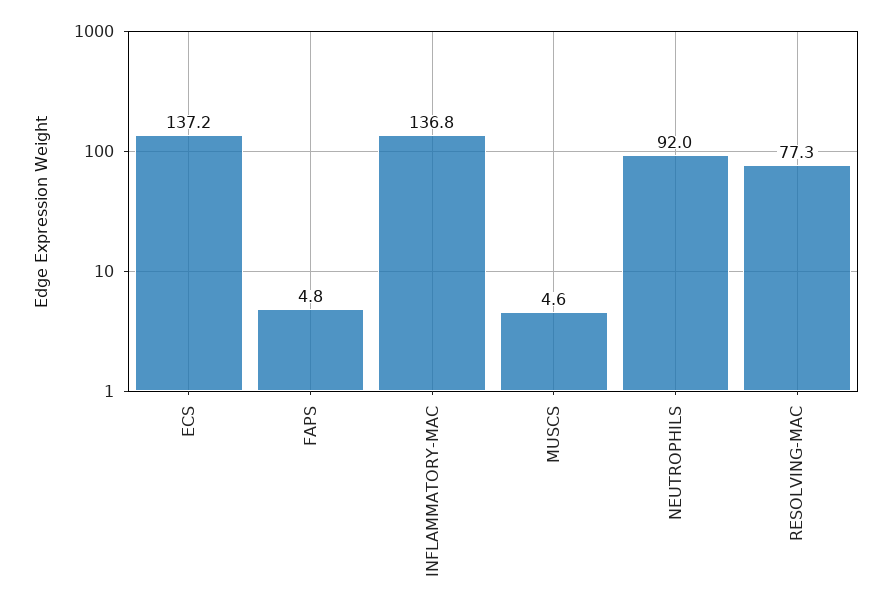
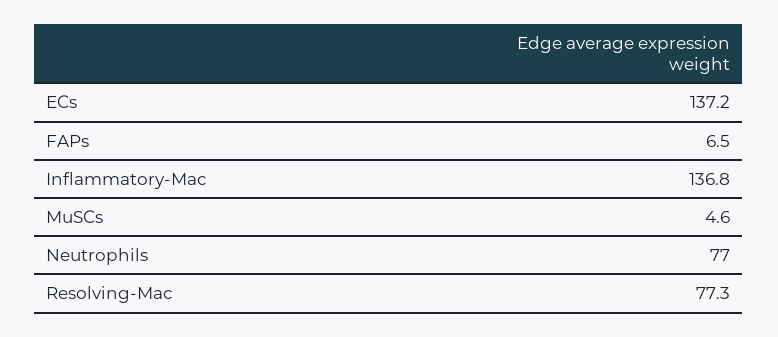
FAPS: 4.8 -> 6.5
NEUTROPHILS: 92 -> 77

